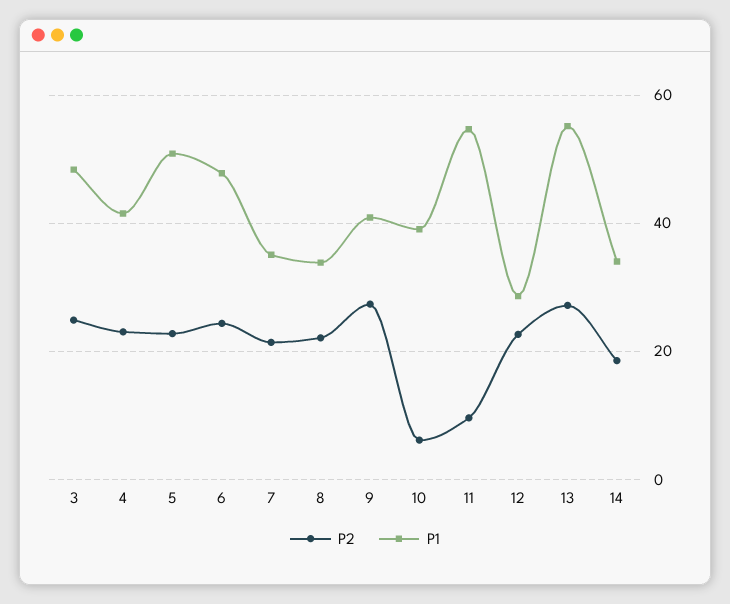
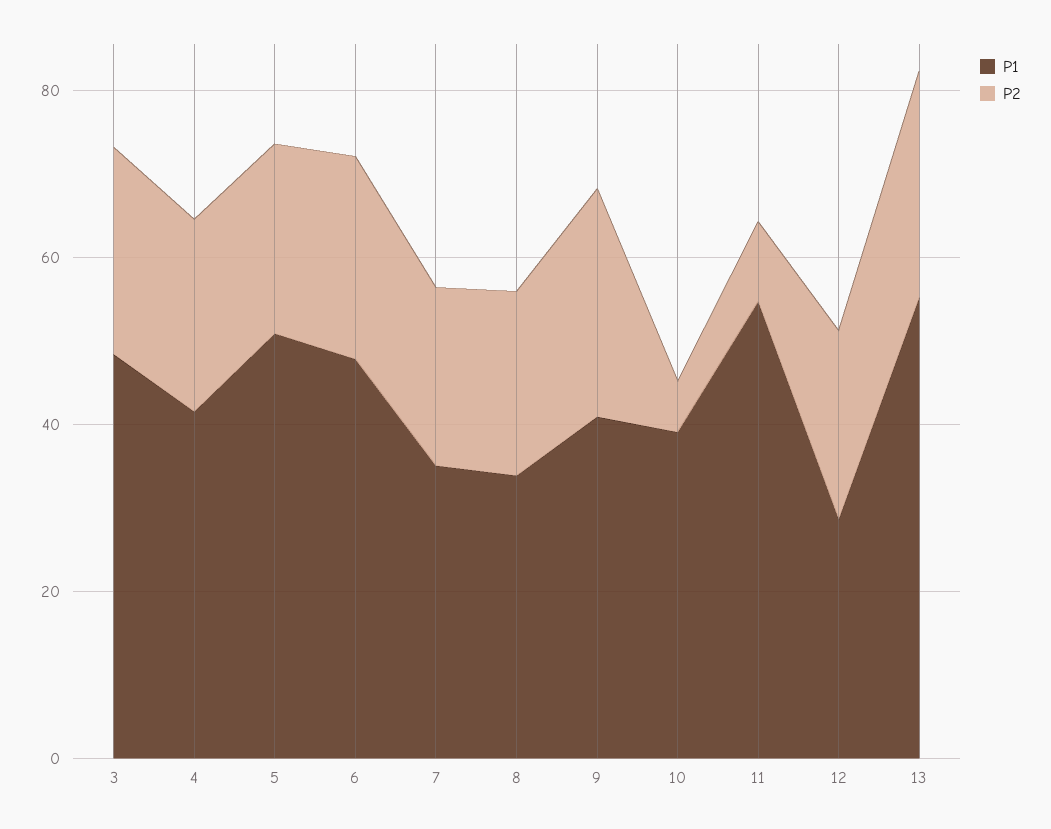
P2, 14: 18 -> none
P1, 14: 34 -> none

